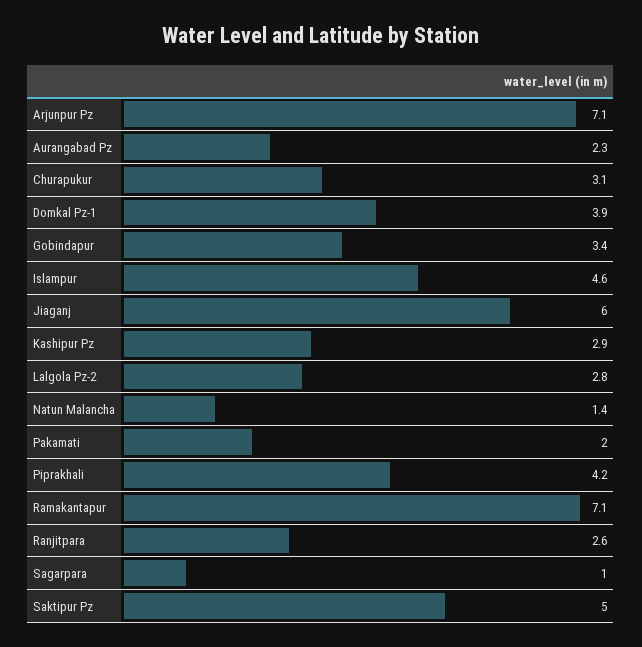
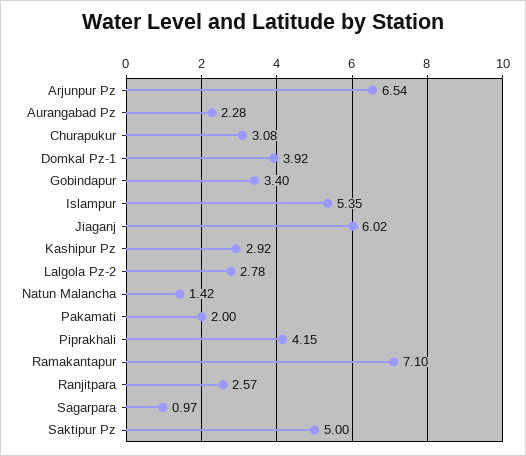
Arjunpur Pz: 7.1 -> 6.54
Islampur: 4.6 -> 5.35

